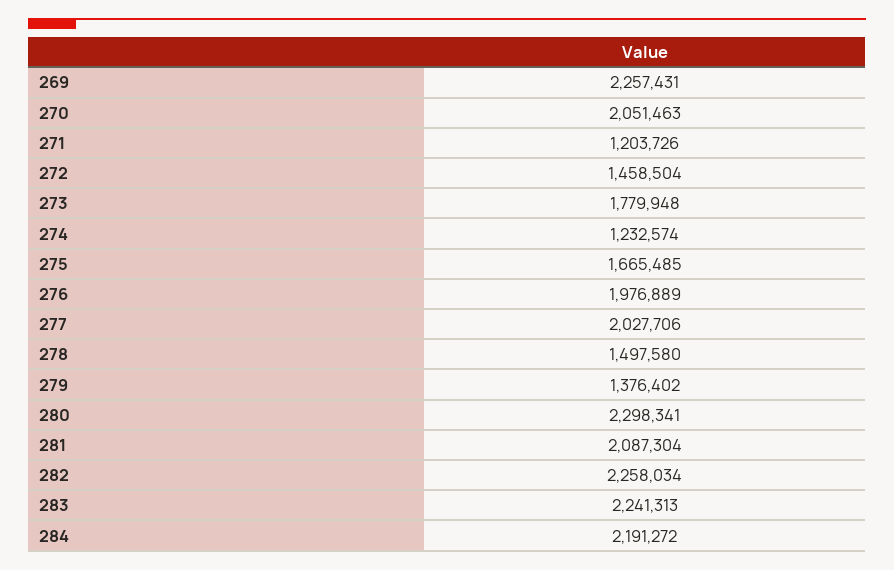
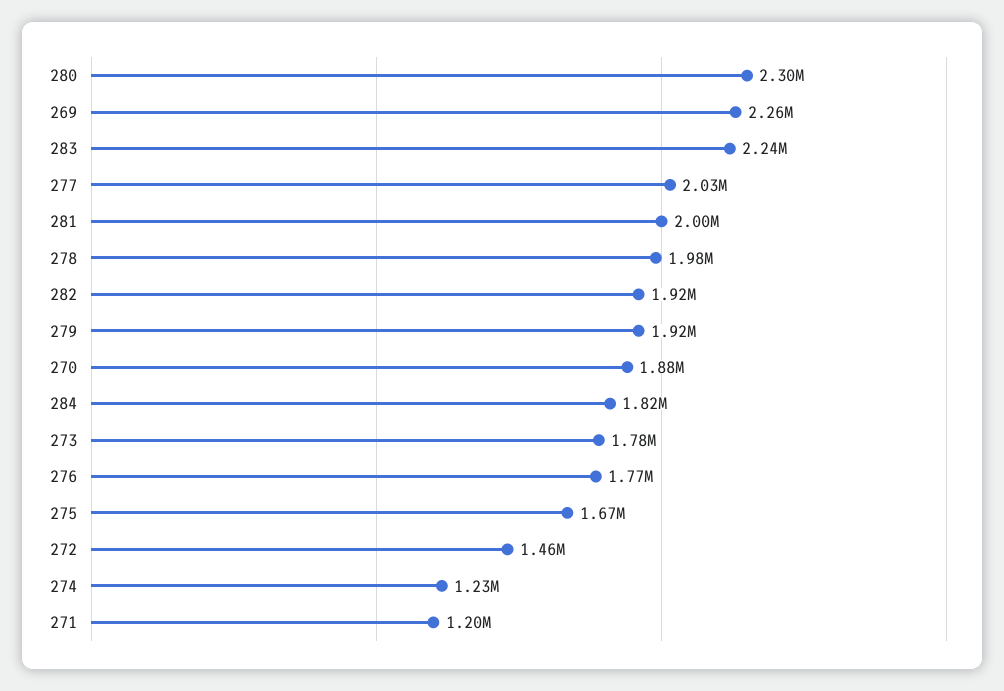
270: 2051463 -> 1880000
276: 1976889 -> 1770000
278: 1497580 -> 1980000
279: 1376402 -> 1920000
281: 2087304 -> 2000000
282: 2258034 -> 1920000
284: 2191272 -> 1820000

